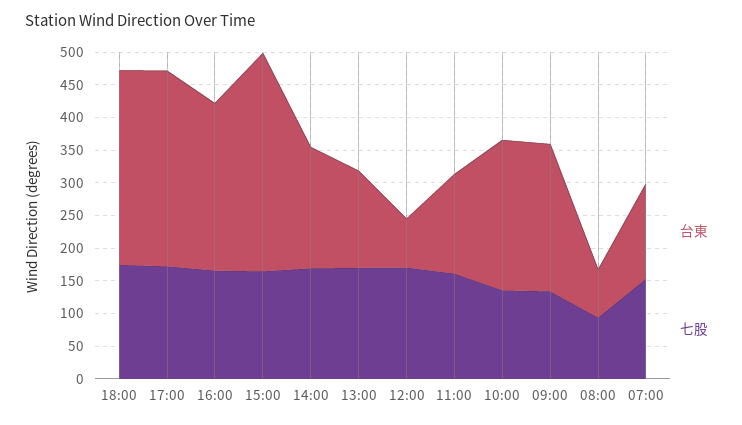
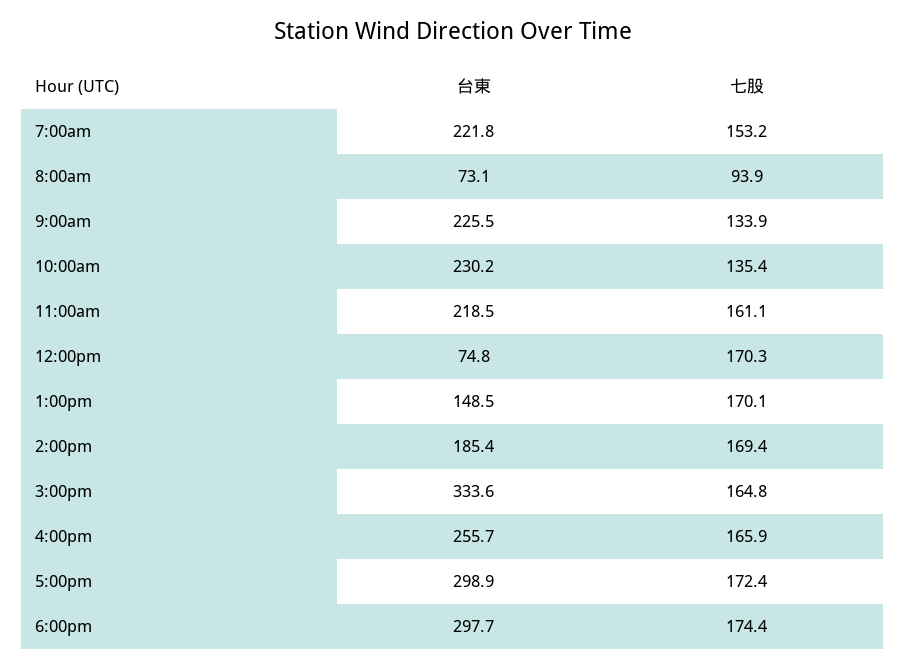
台東, 11:00: 150 -> 218.5
台東, 07:00: 150 -> 221.8

